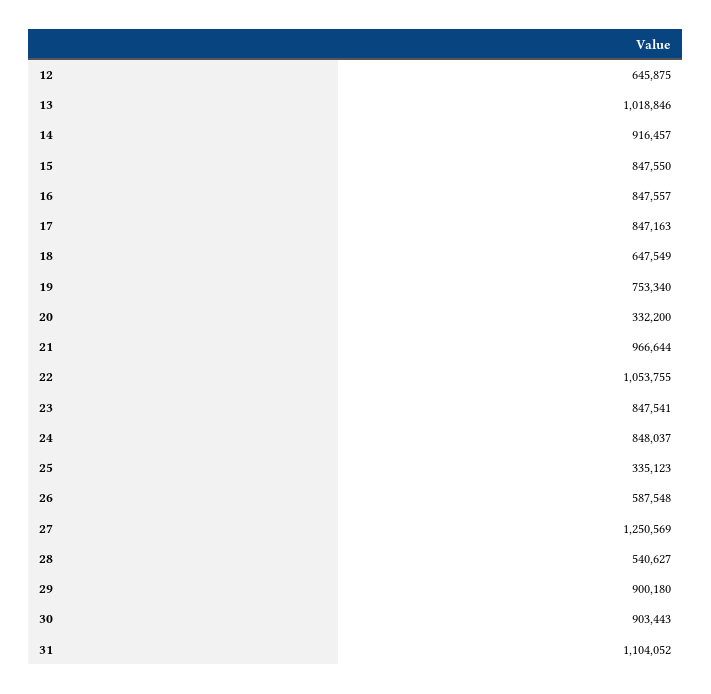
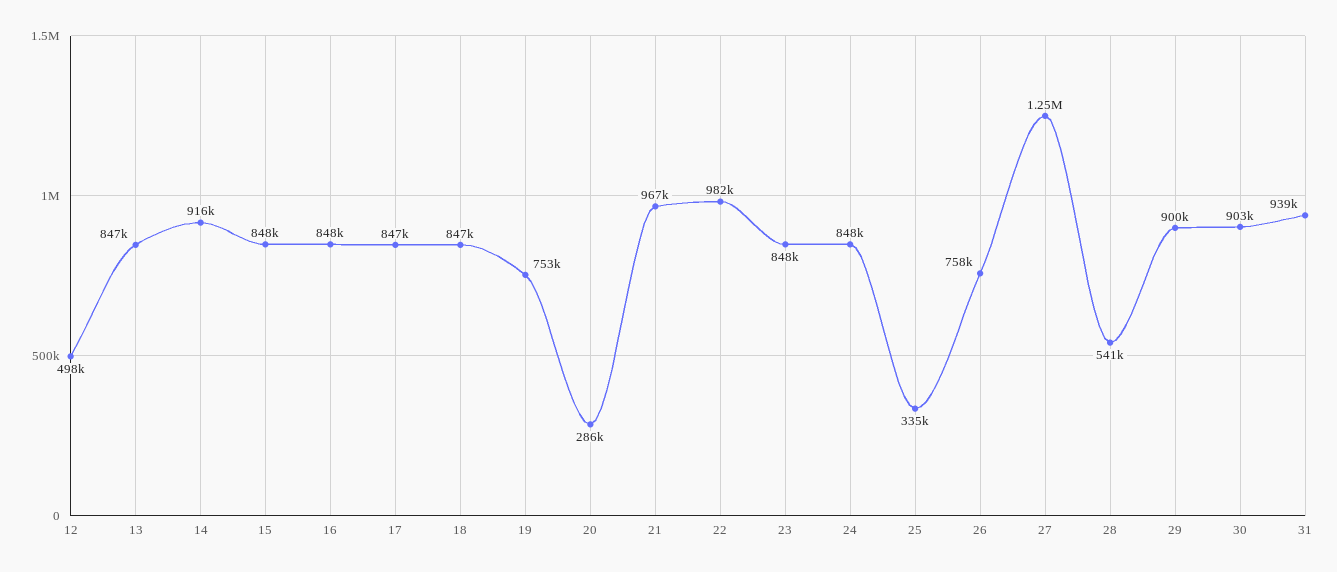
12: 645875 -> 498000
13: 1018846 -> 847000
18: 647549 -> 847000
20: 332200 -> 286000
22: 1053755 -> 982000
26: 587548 -> 758000
31: 1104052 -> 939000

